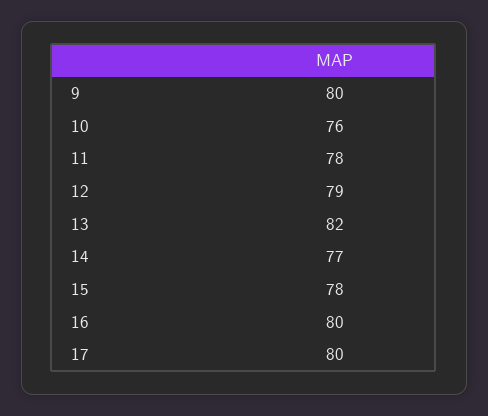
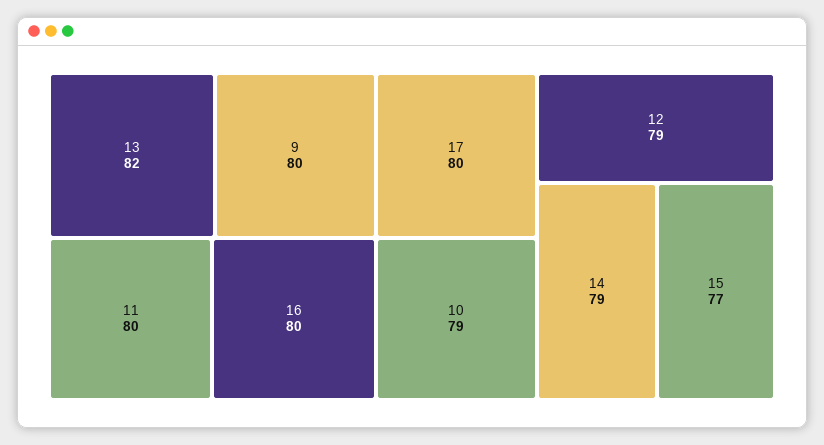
10: 76 -> 79
11: 78 -> 80
14: 77 -> 79
15: 78 -> 77

